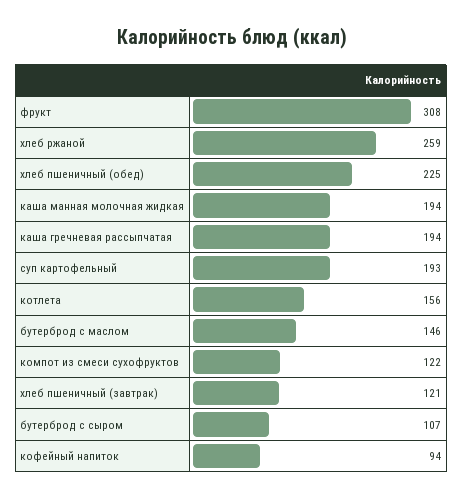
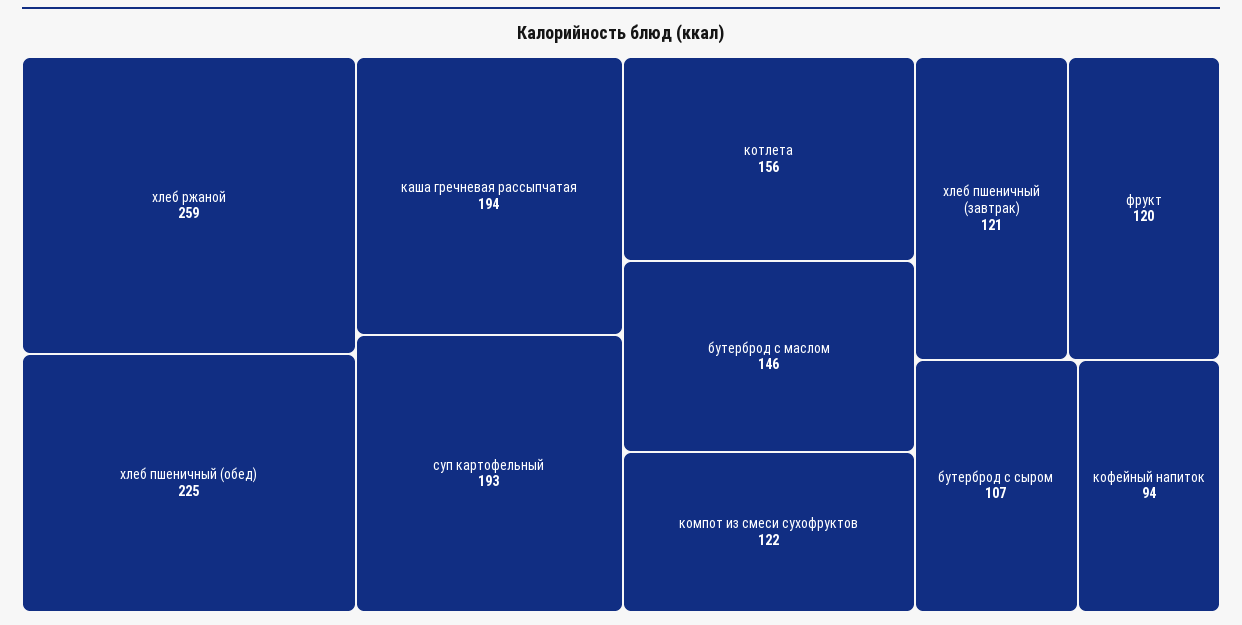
фрукт: 308 -> 120
каша манная молочная жидкая: 194 -> none

